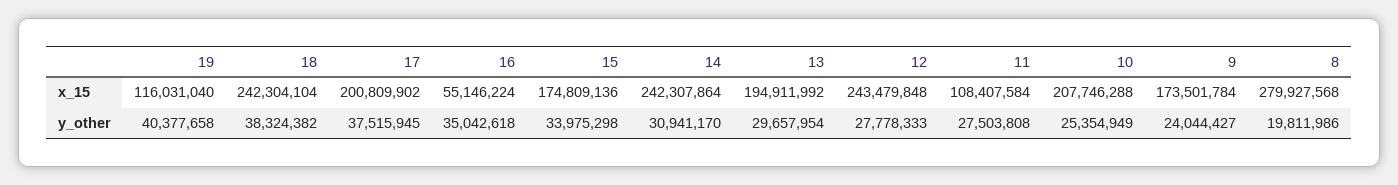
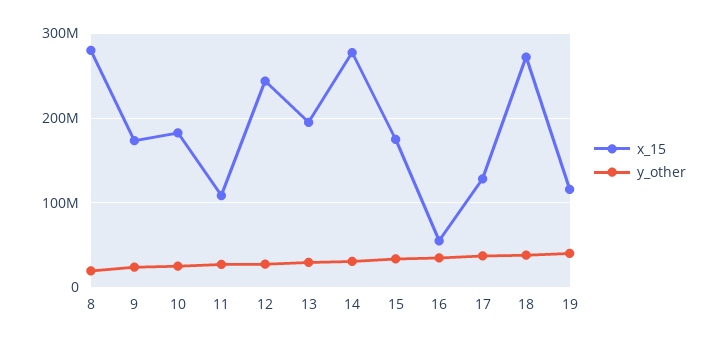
x_15, 18: 242304104 -> 270000000
x_15, 17: 200809902 -> 130000000
x_15, 14: 242307864 -> 280000000
x_15, 10: 207746288 -> 180000000

